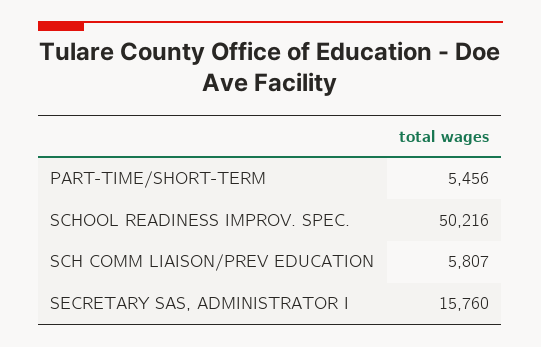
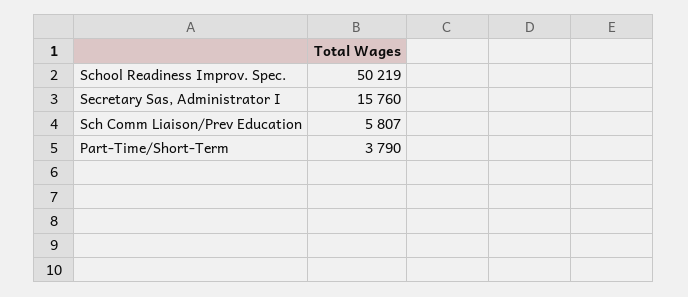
PART-TIME/SHORT-TERM: 5456 -> 3790
SCHOOL READINESS IMPROV. SPEC.: 50216 -> 50219

